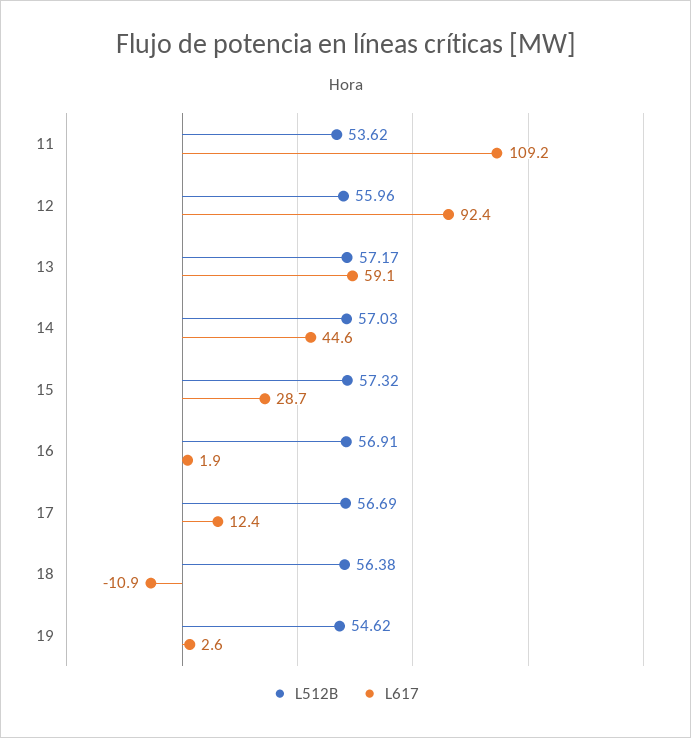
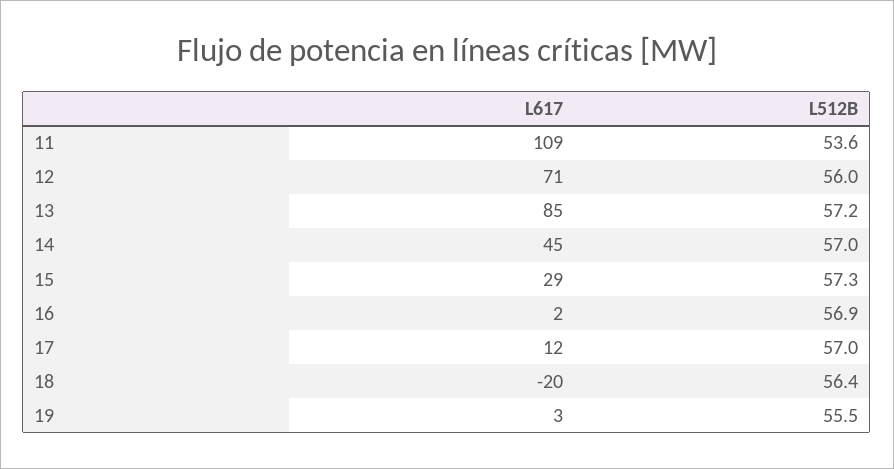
L617, 12: 92.4 -> 71
L617, 13: 59.1 -> 85
L512B, 17: 56.69 -> 57
L617, 18: -10.9 -> -20
L512B, 19: 54.62 -> 55.5

